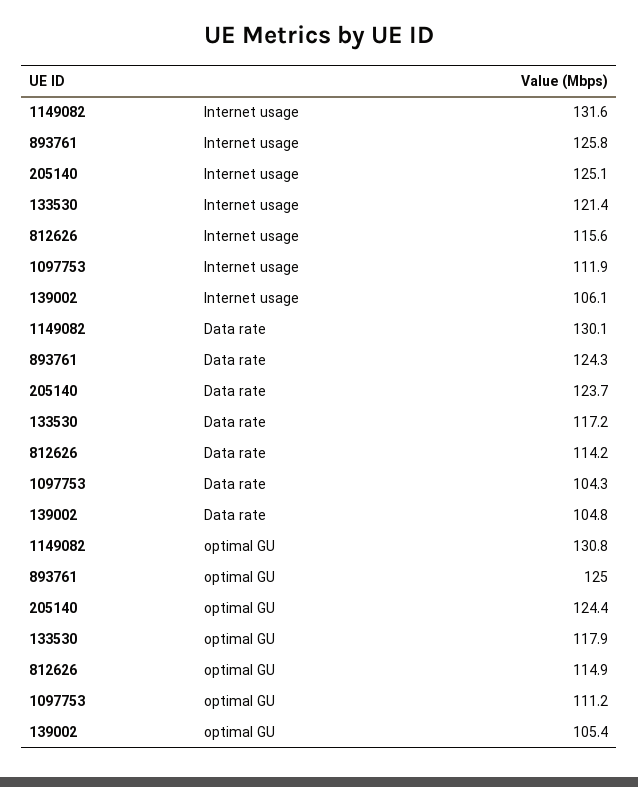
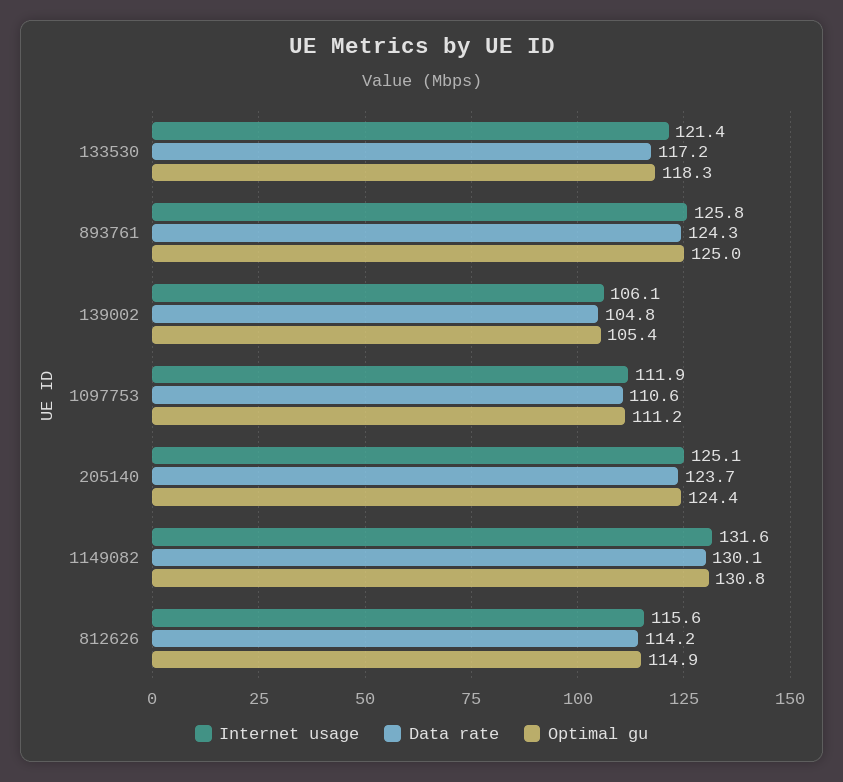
Data rate, 1097753: 104.3 -> 110.6
optimal GU, 133530: 117.9 -> 118.3

